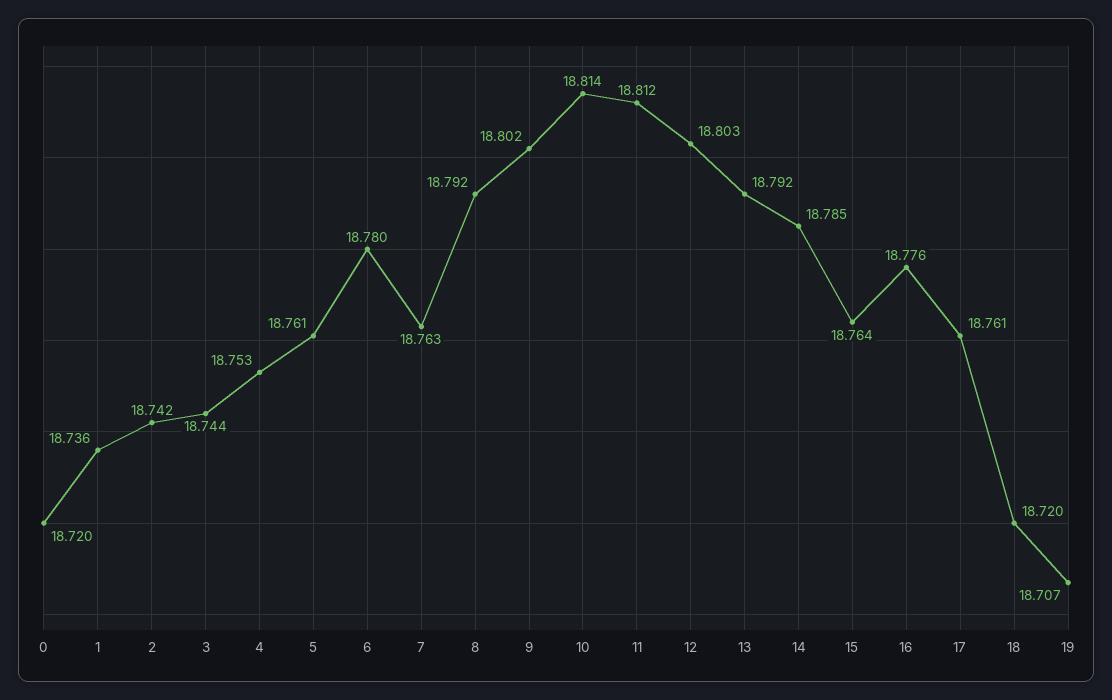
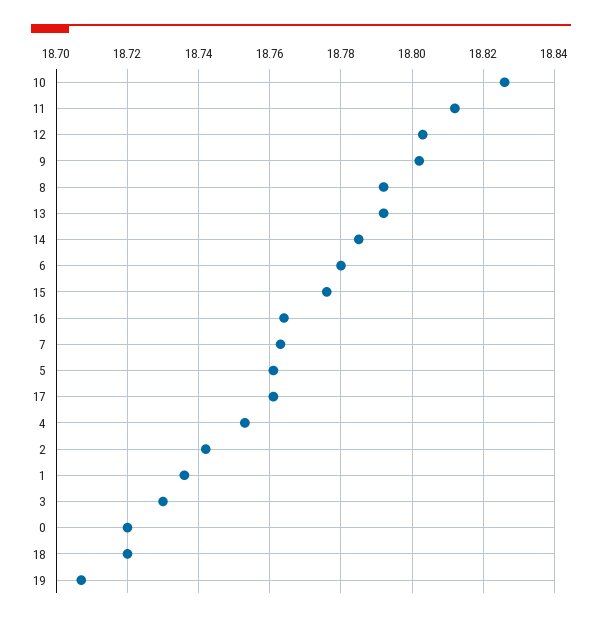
3: 18.744 -> 18.73
10: 18.814 -> 18.825
15: 18.764 -> 18.775
16: 18.776 -> 18.765

